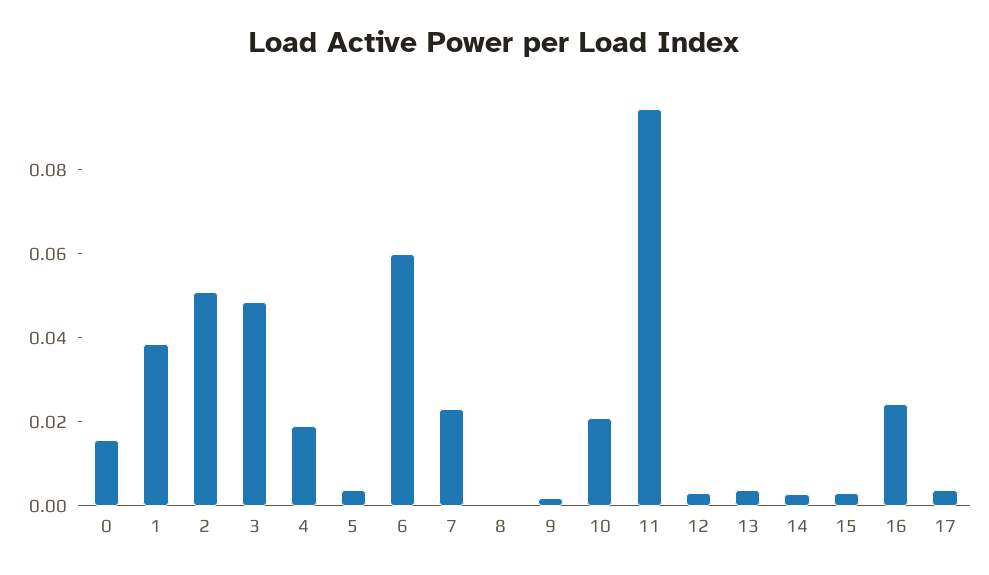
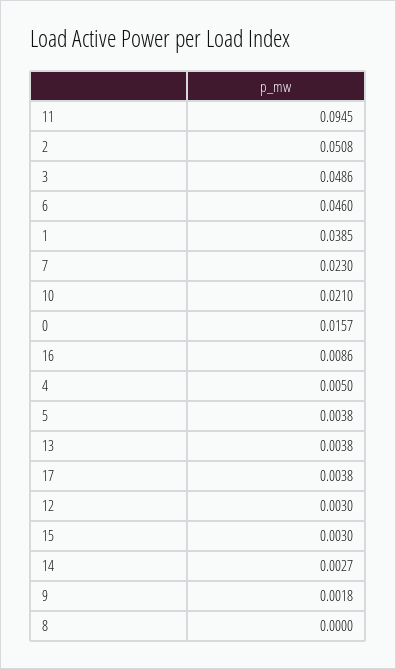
4: 0.02 -> 0.005
6: 0.06 -> 0.046
16: 0.025 -> 0.0086

